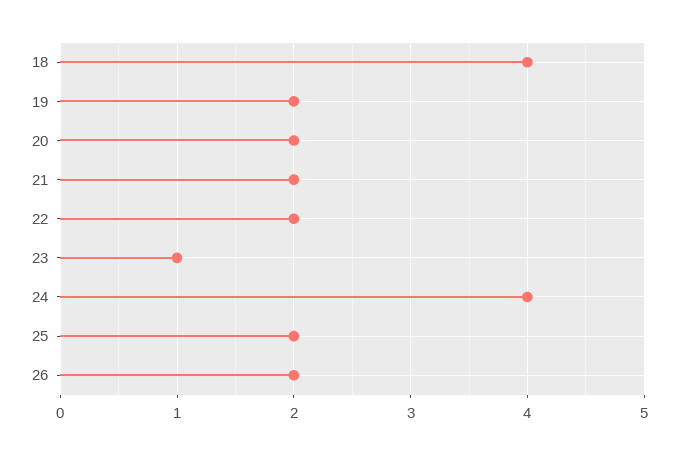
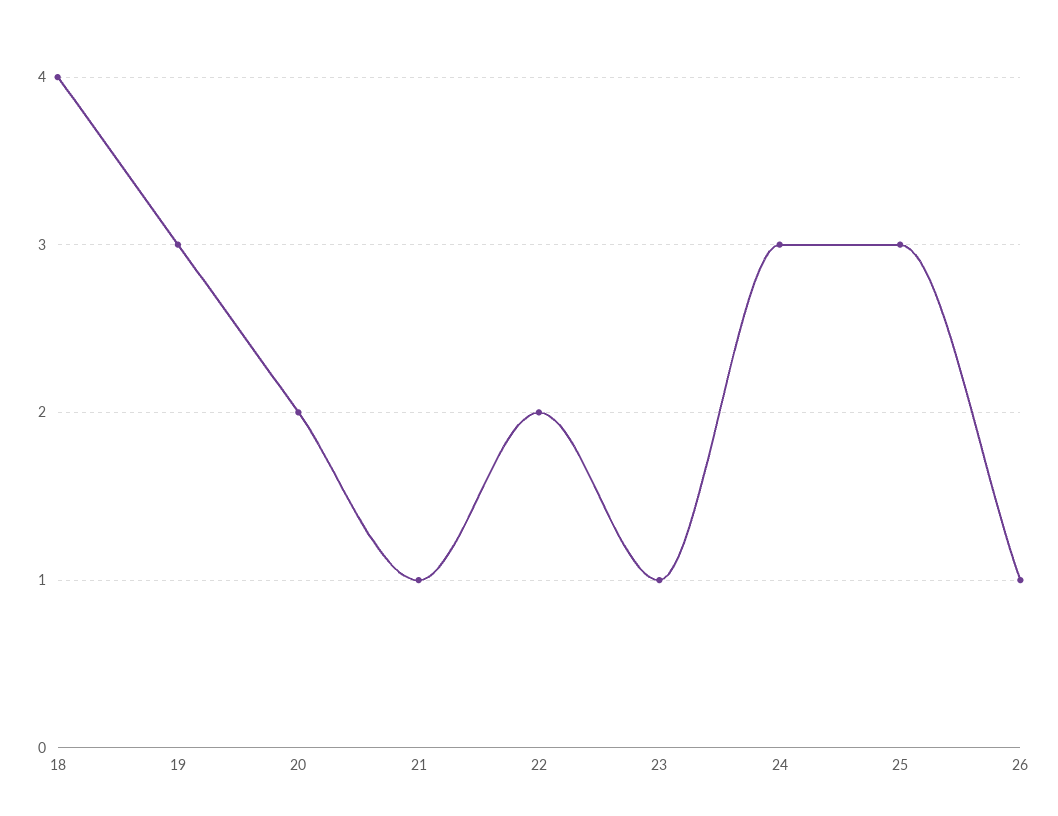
19: 2 -> 3
21: 2 -> 1
24: 4 -> 3
25: 2 -> 3
26: 2 -> 1

